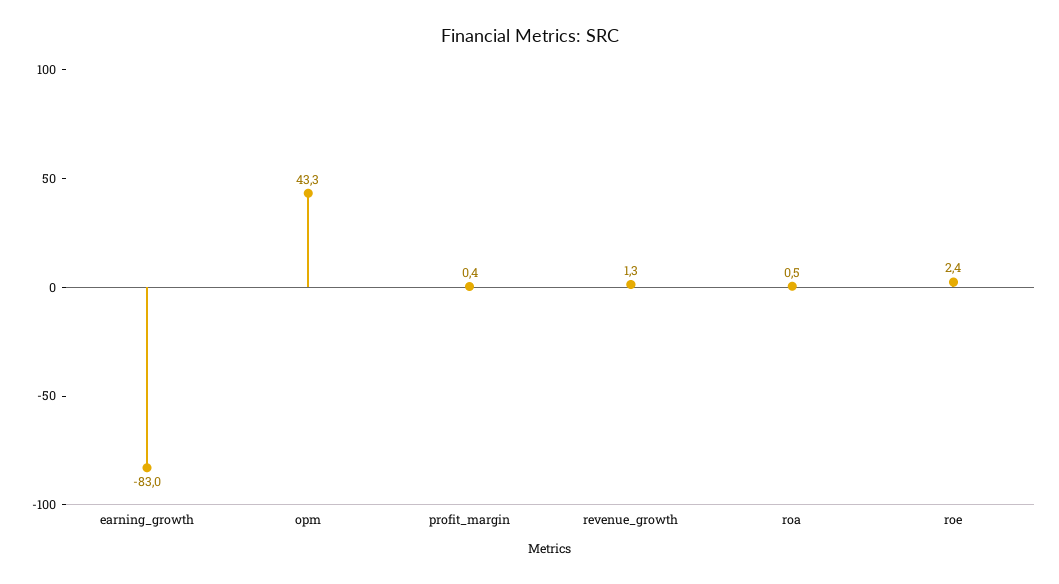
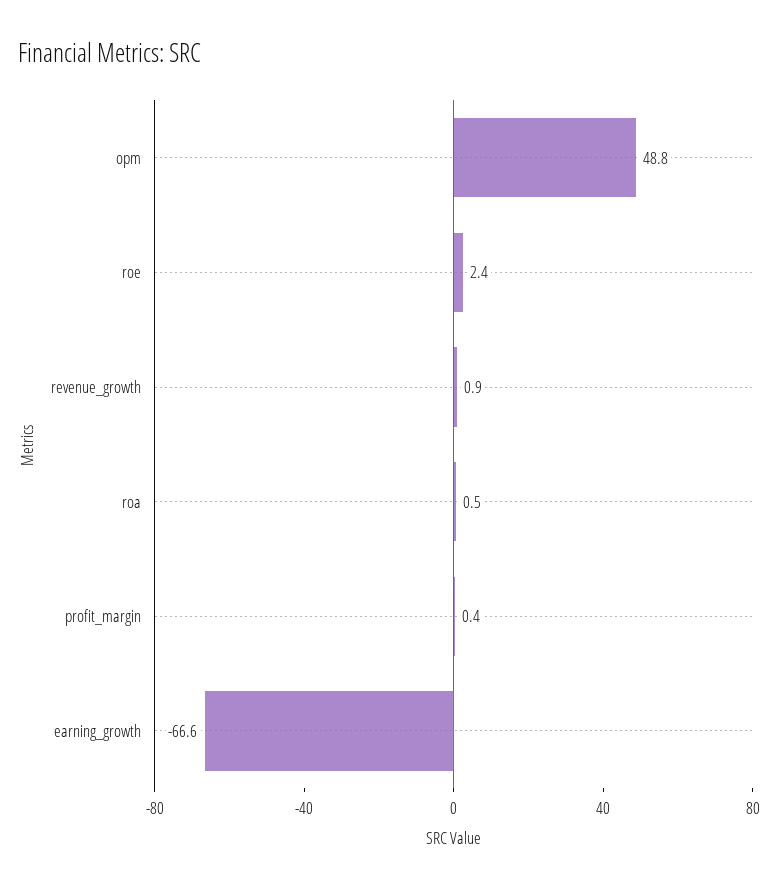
earning_growth: -83 -> -66.6
opm: 43.3 -> 48.8
revenue_growth: 1.3 -> 0.9

